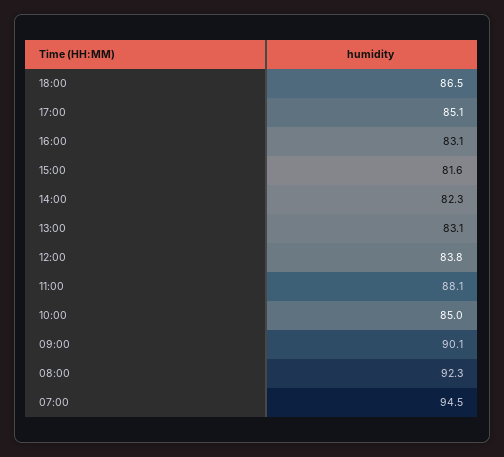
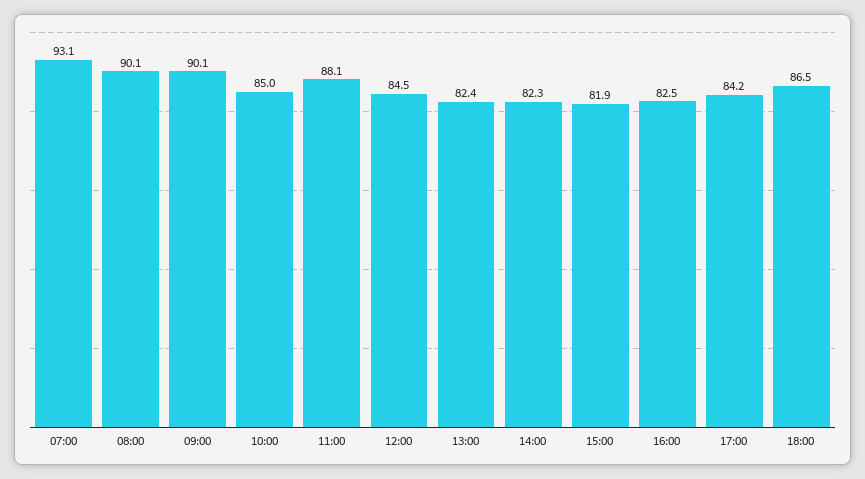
17:00: 85.1 -> 84.2
16:00: 83.1 -> 82.5
15:00: 81.6 -> 81.9
13:00: 83.1 -> 82.4
12:00: 83.8 -> 84.5
08:00: 92.3 -> 90.1
07:00: 94.5 -> 93.1

